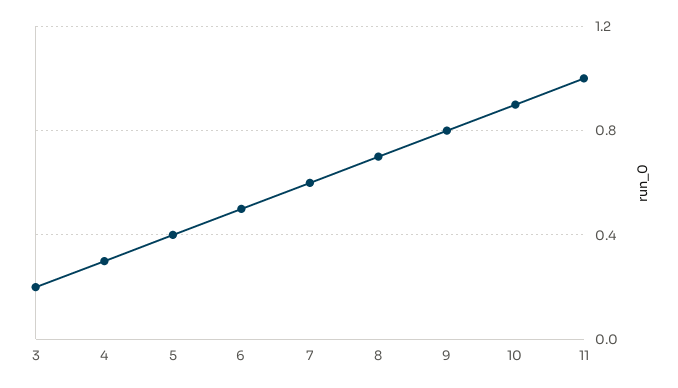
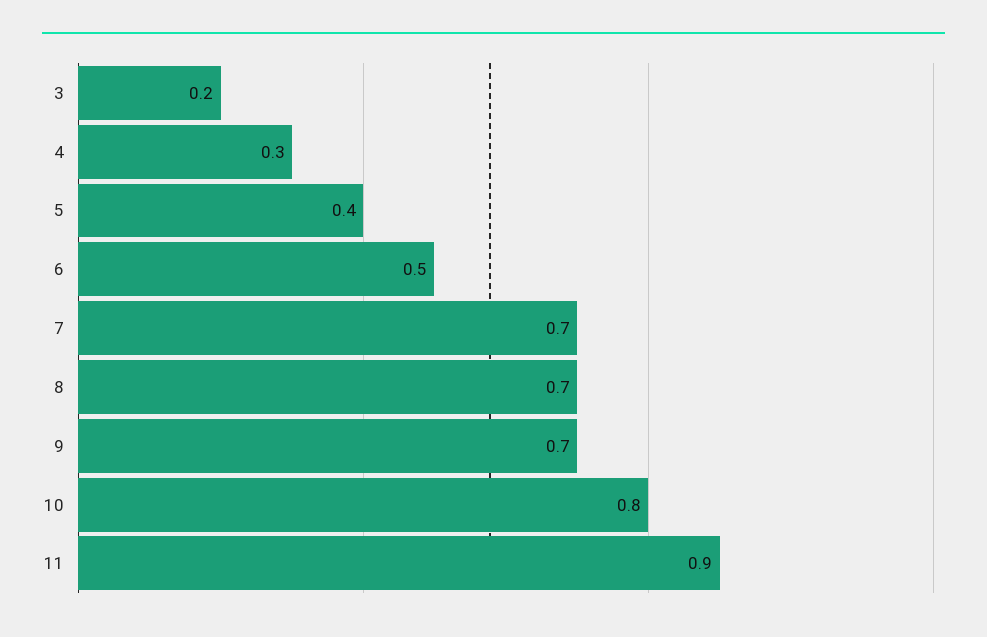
7: 0.6 -> 0.7
9: 0.8 -> 0.7
10: 0.9 -> 0.8
11: 1 -> 0.9

